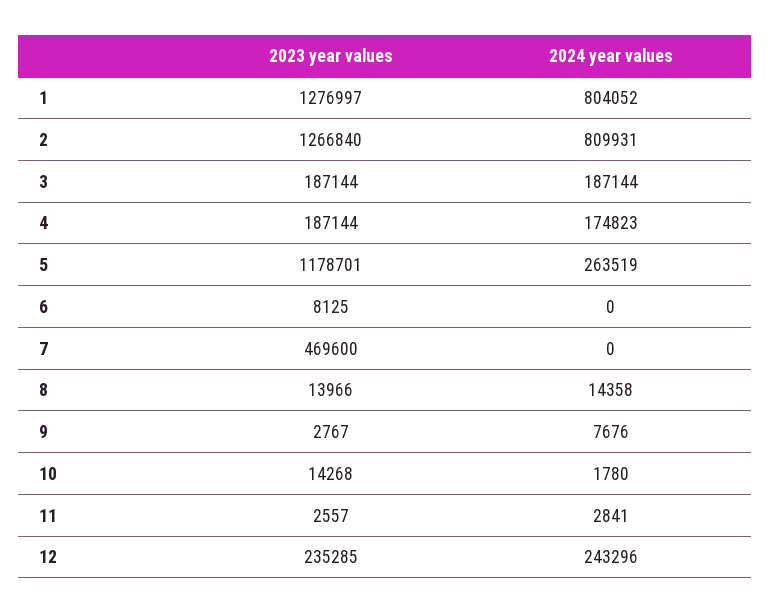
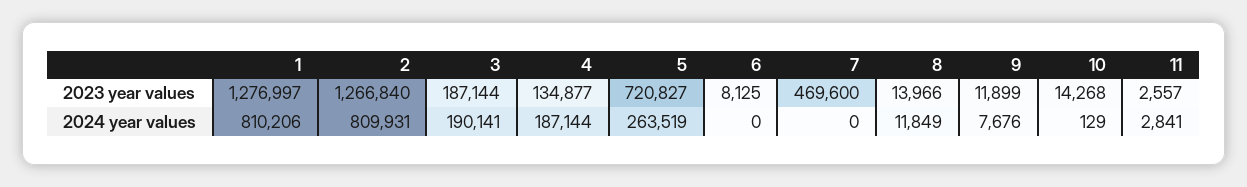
2024 year values, 1: 804052 -> 810206
2024 year values, 3: 187144 -> 190141
2023 year values, 4: 187144 -> 134877
2024 year values, 4: 174823 -> 187144
2023 year values, 5: 1178701 -> 720827
2024 year values, 8: 14358 -> 11849
2023 year values, 9: 2767 -> 11899
2024 year values, 10: 1780 -> 129
2023 year values, 12: 235285 -> none
2024 year values, 12: 243296 -> none

